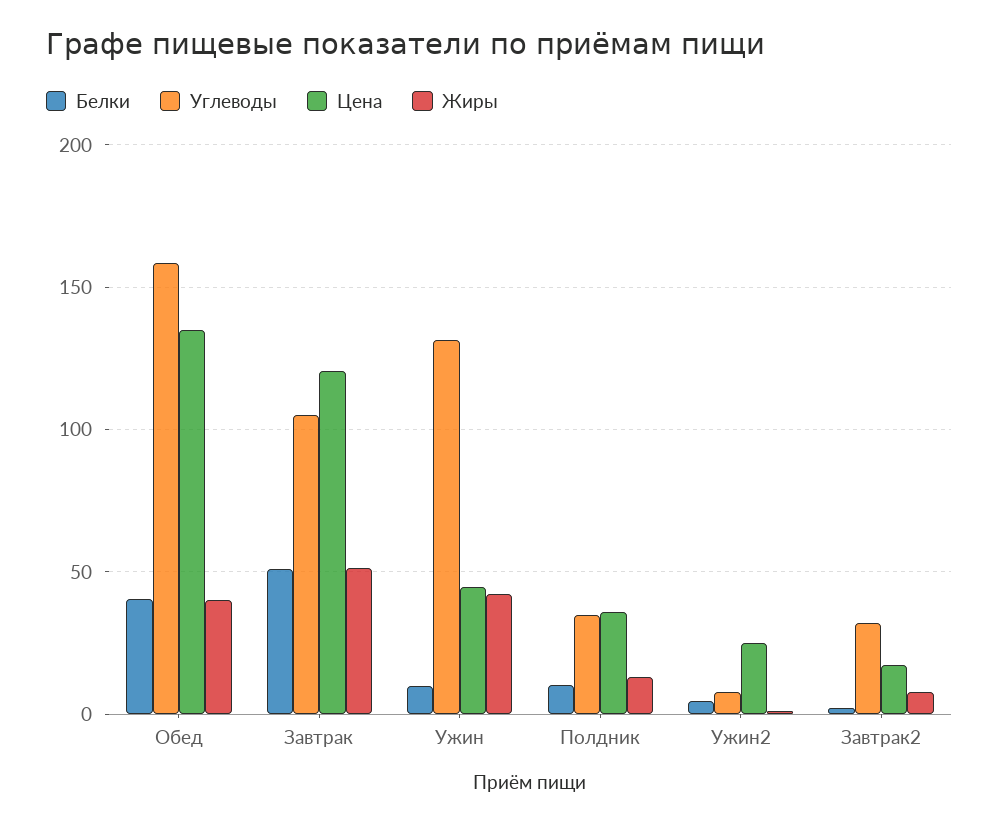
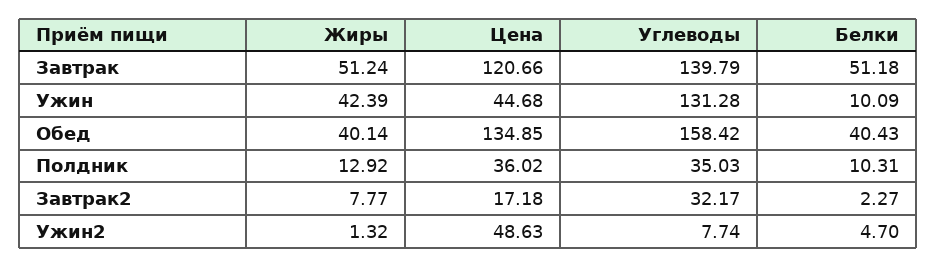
Углеводы, Завтрак: 105 -> 139.79
Цена, Ужин2: 25 -> 48.63

